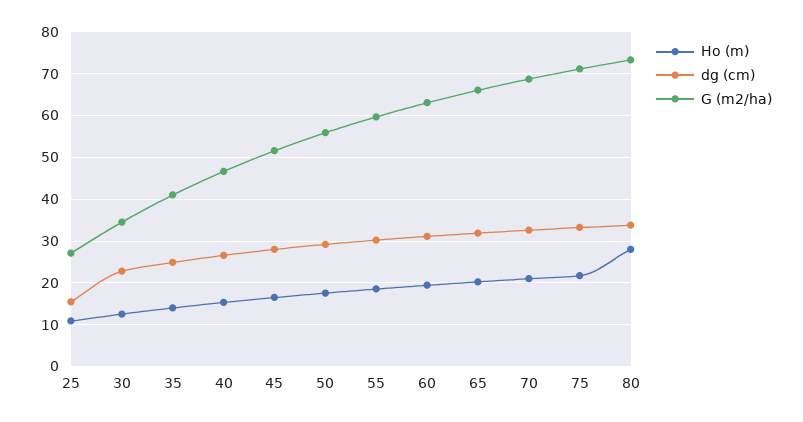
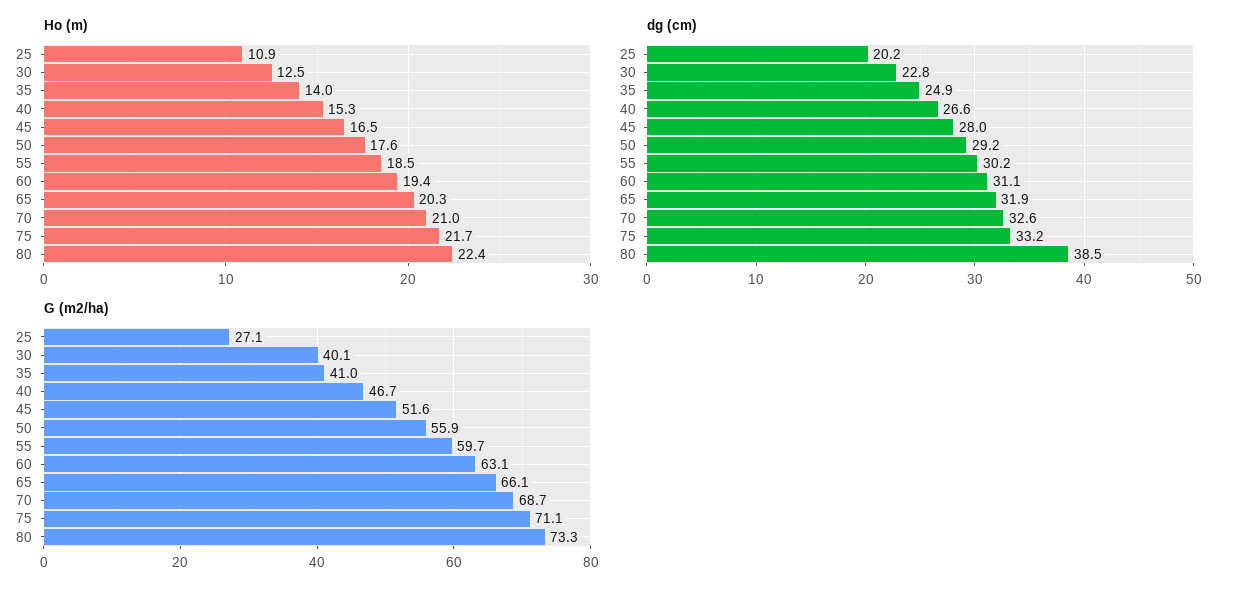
dg (cm), 25: 16 -> 20.2
G (m2/ha), 30: 34 -> 40.1
Ho (m), 80: 28 -> 22.4
dg (cm), 80: 34 -> 38.5

